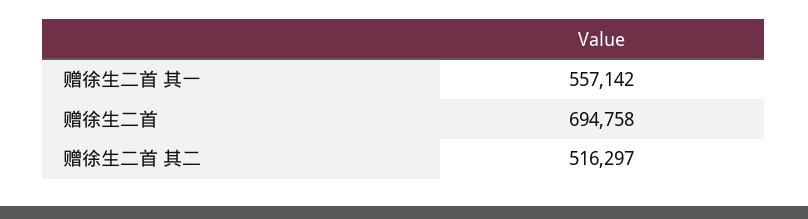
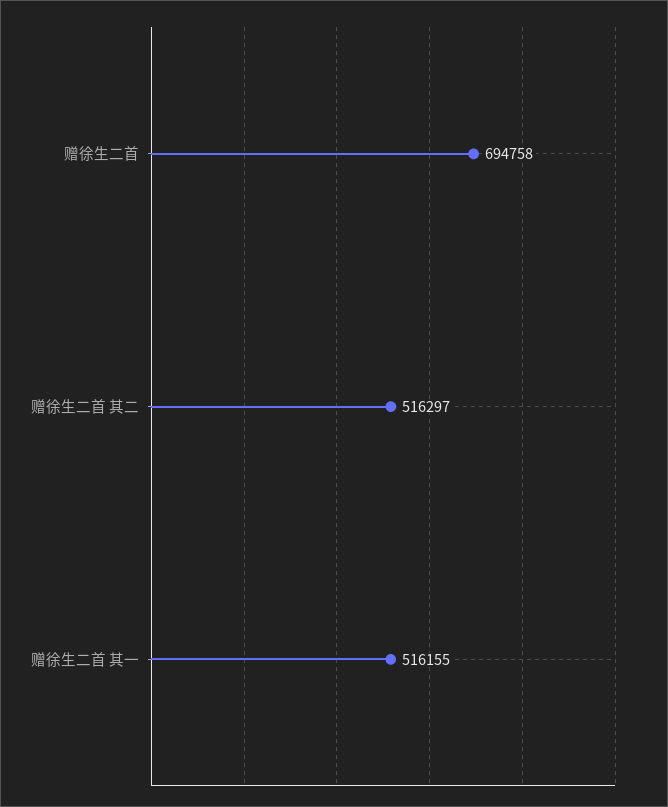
赠徐生二首 其一: 557142 -> 516155

